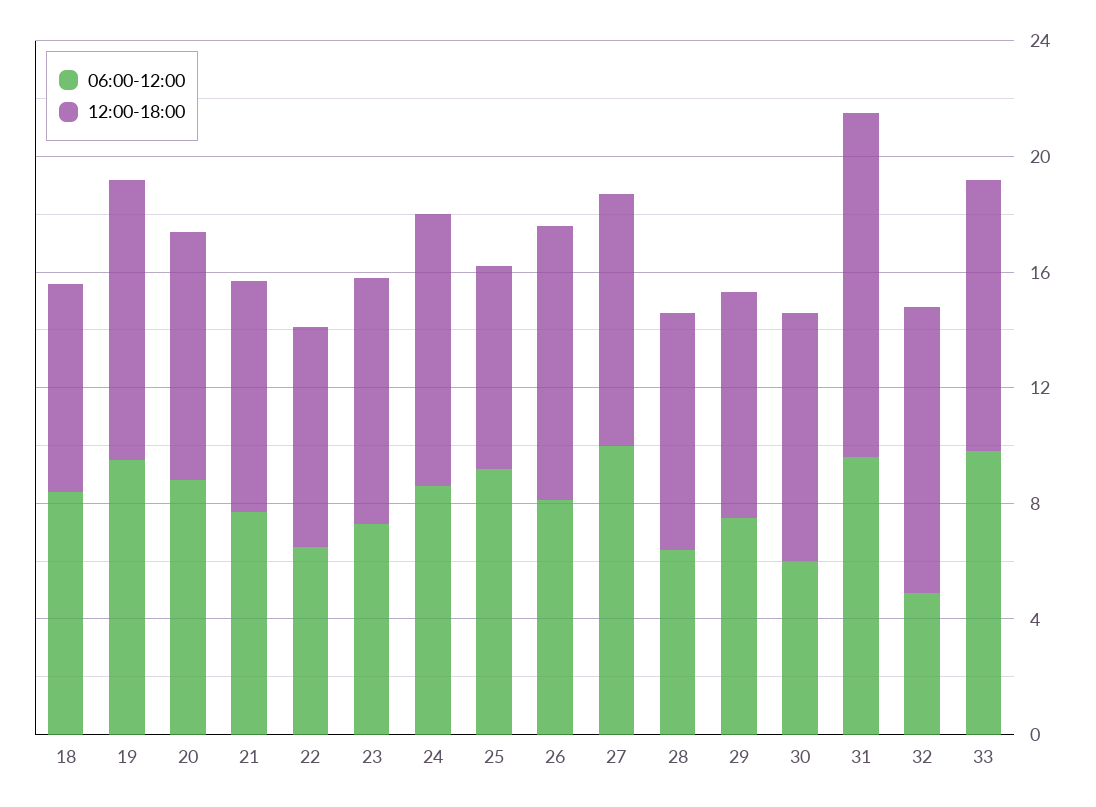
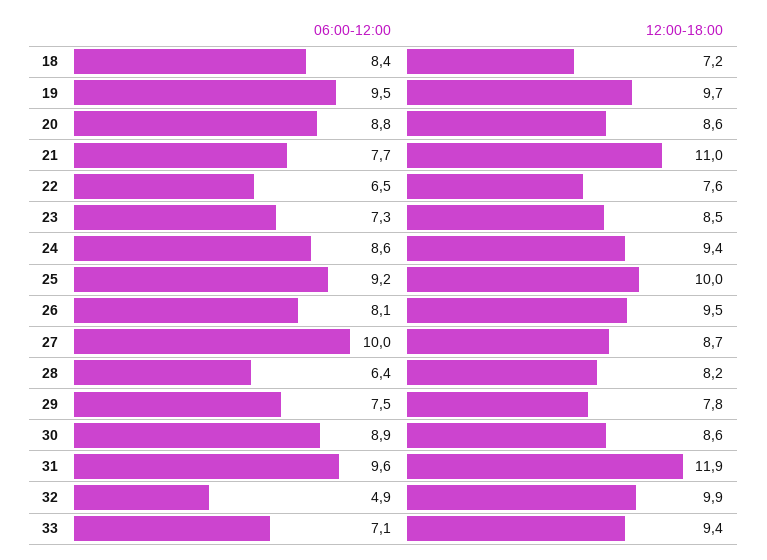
12:00-18:00, 21: 8 -> 11
12:00-18:00, 25: 7 -> 10
06:00-12:00, 30: 6 -> 8.9
06:00-12:00, 33: 10 -> 7.1

